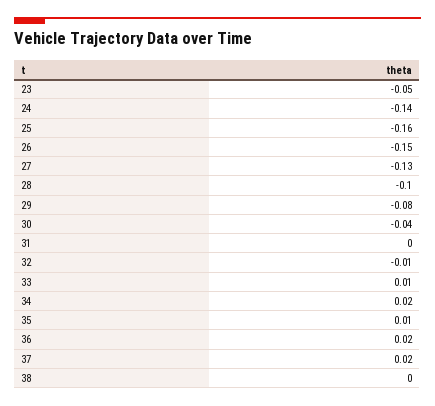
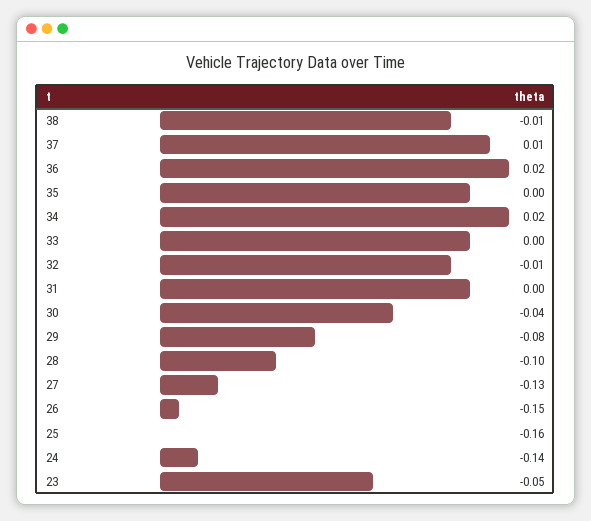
33: 0.01 -> 0
35: 0.01 -> 0
37: 0.02 -> 0.01
38: 0 -> -0.01

